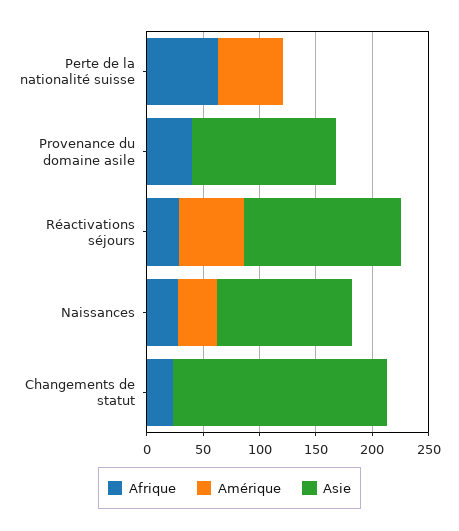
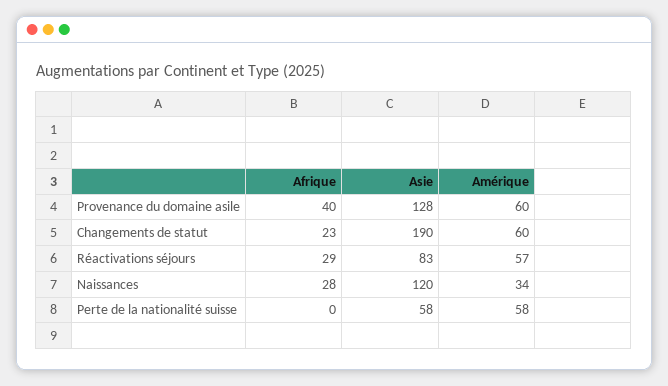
Afrique, Perte de la nationalité suisse: 60 -> 0
Asie, Perte de la nationalité suisse: 0 -> 58
Amérique, Provenance du domaine asile: 0 -> 60
Asie, Réactivations séjours: 140 -> 83
Amérique, Changements de statut: 0 -> 60

